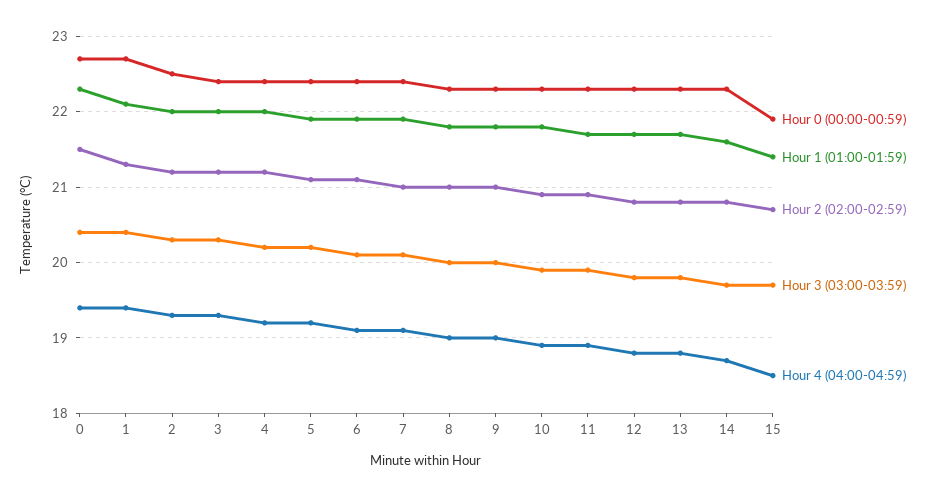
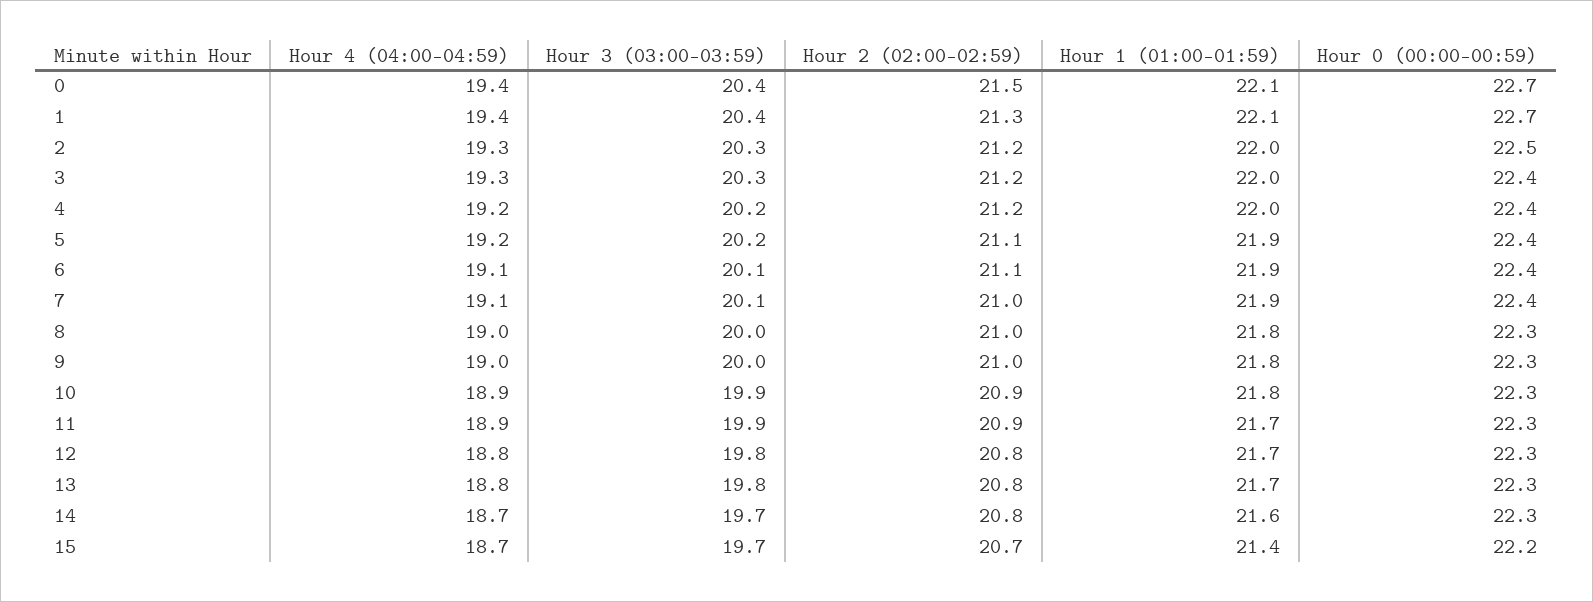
Hour 1 (01:00-01:59), 0: 22.3 -> 22.1
Hour 0 (00:00-00:59), 15: 21.9 -> 22.2
Hour 4 (04:00-04:59), 15: 18.5 -> 18.7

